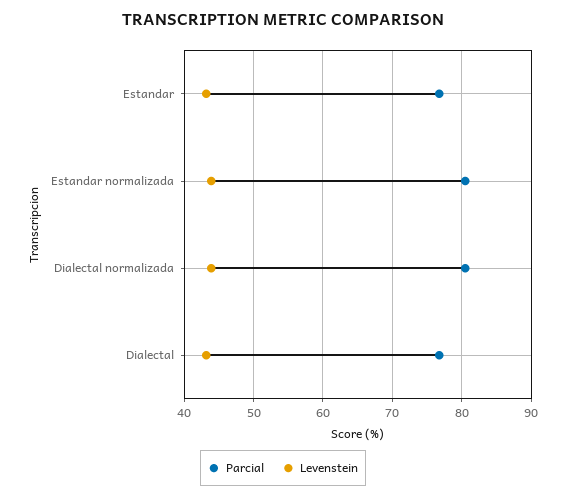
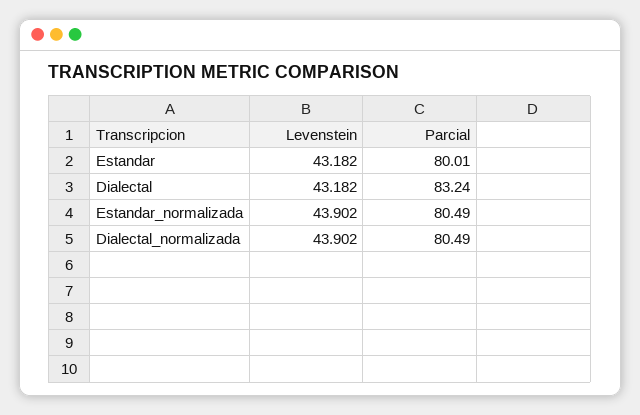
Parcial, Estandar: 77 -> 80.01
Parcial, Dialectal: 77 -> 83.24

